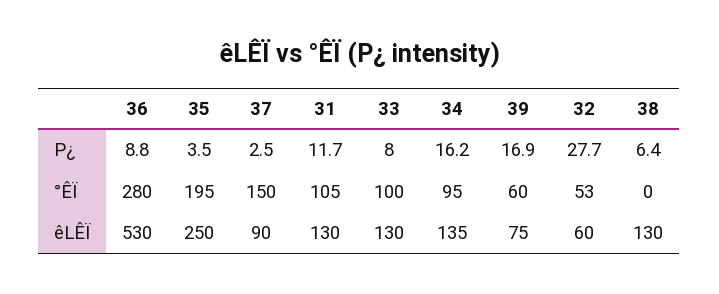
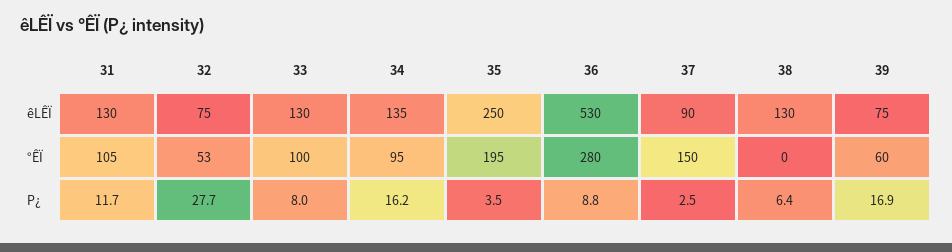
32, êLÊÏ: 60 -> 75

